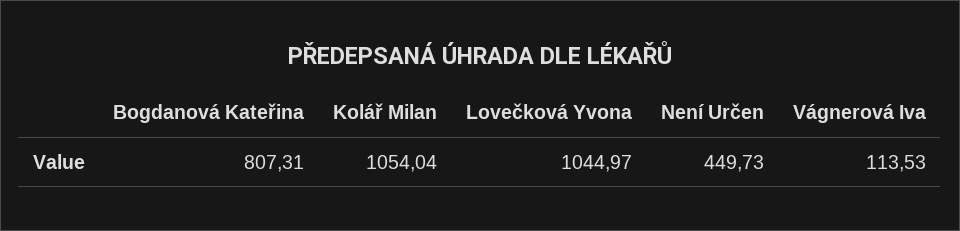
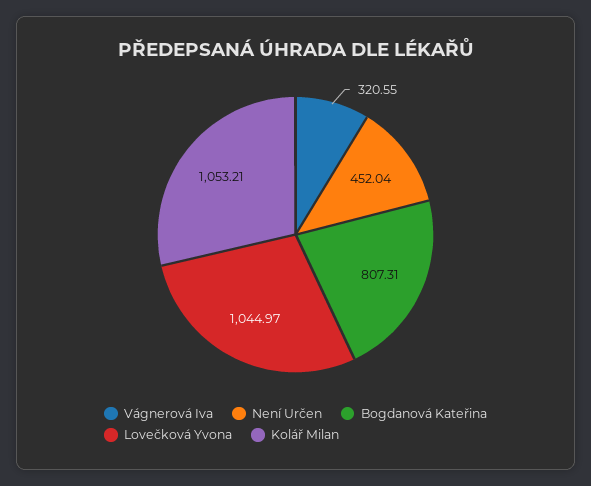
Kolář Milan: 1054.04 -> 1053.21
Není Určen: 449.73 -> 452.04
Vágnerová Iva: 113.53 -> 320.55

